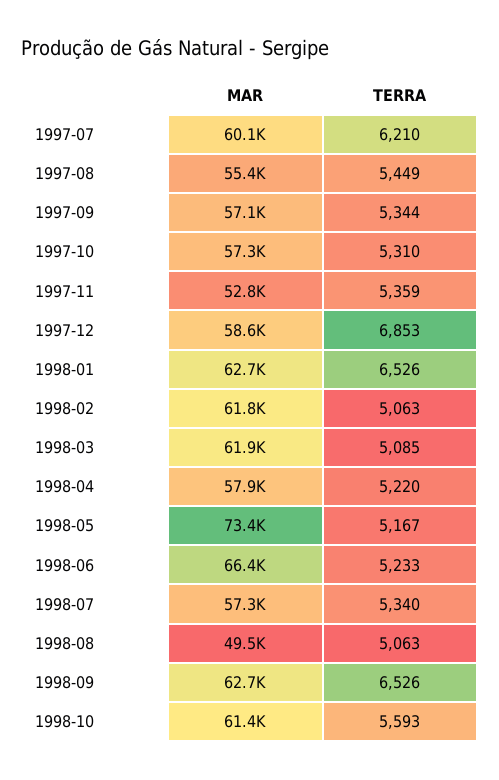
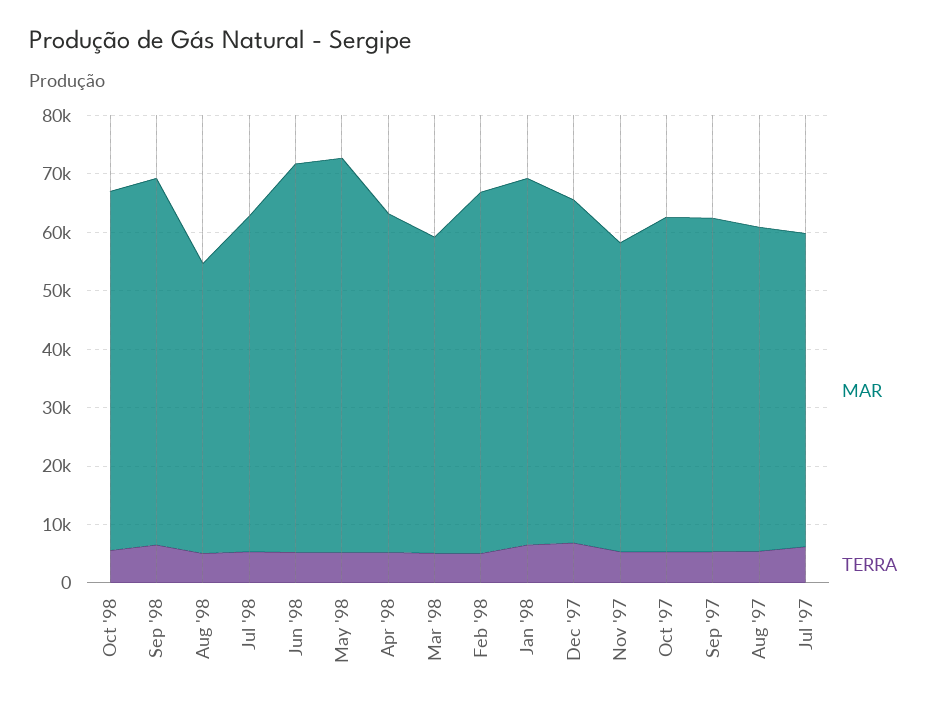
MAR, 1997-07: 60100 -> 54000
MAR, 1998-03: 61900 -> 54000
MAR, 1998-05: 73400 -> 68000

